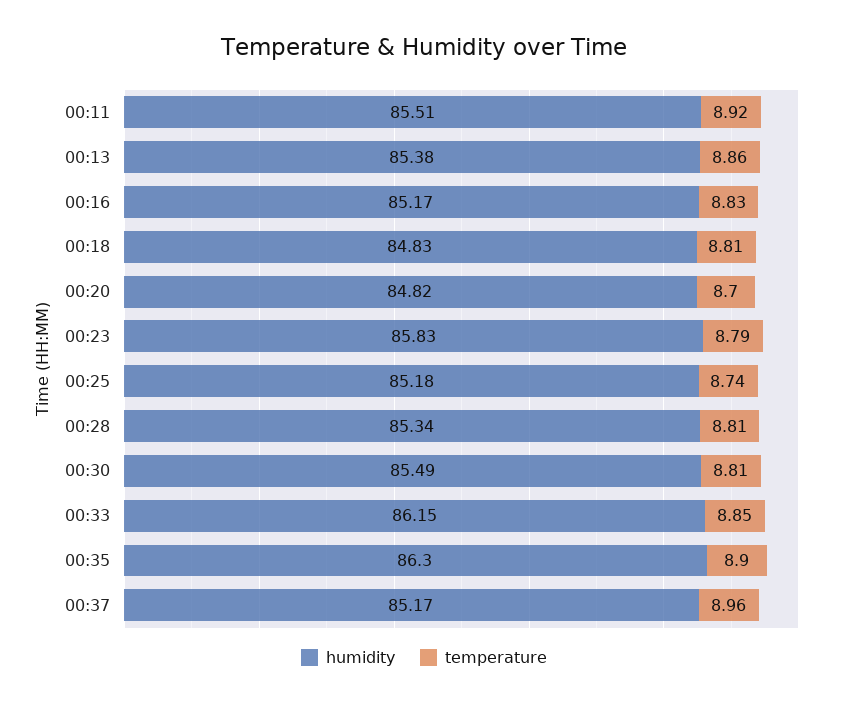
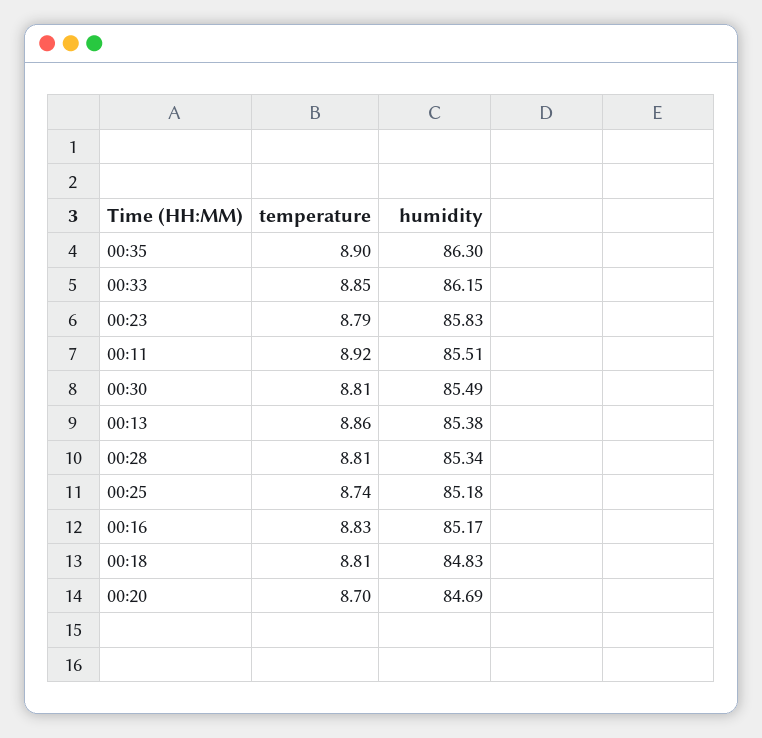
humidity, 00:20: 84.82 -> 84.69
humidity, 00:37: 85.17 -> none
temperature, 00:37: 8.96 -> none

